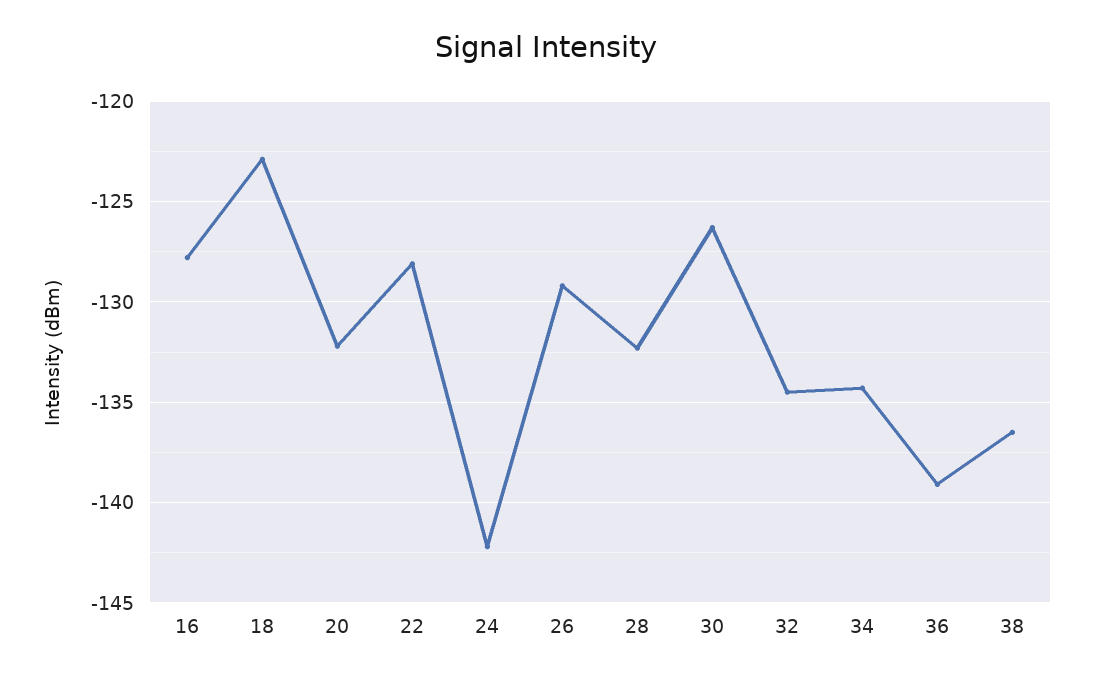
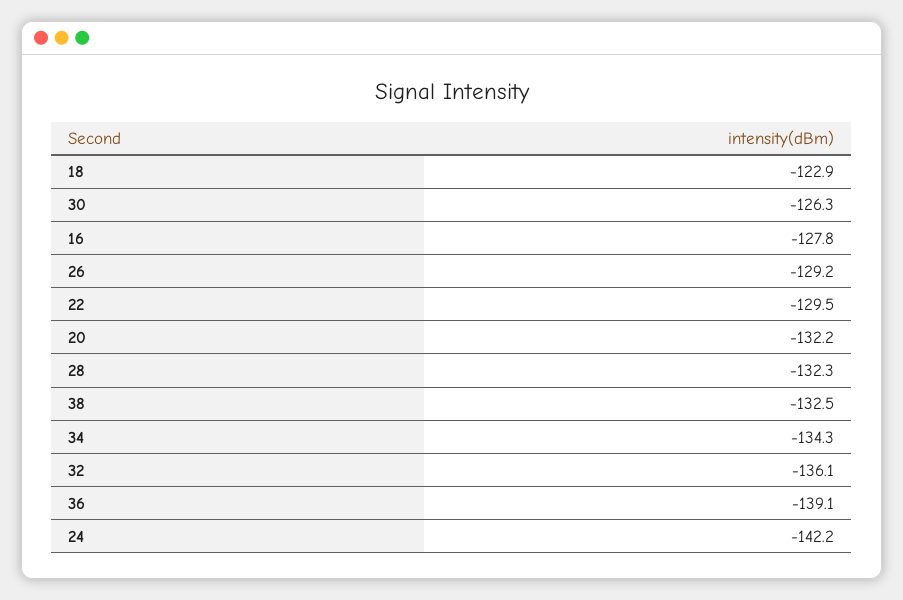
22: -128 -> -129.5
32: -134.5 -> -136.1
38: -136.5 -> -132.5

